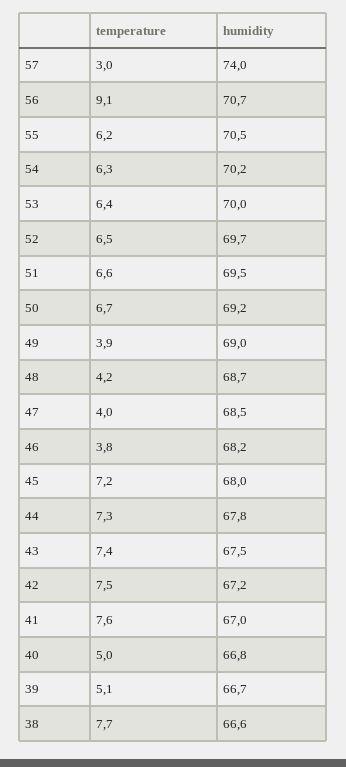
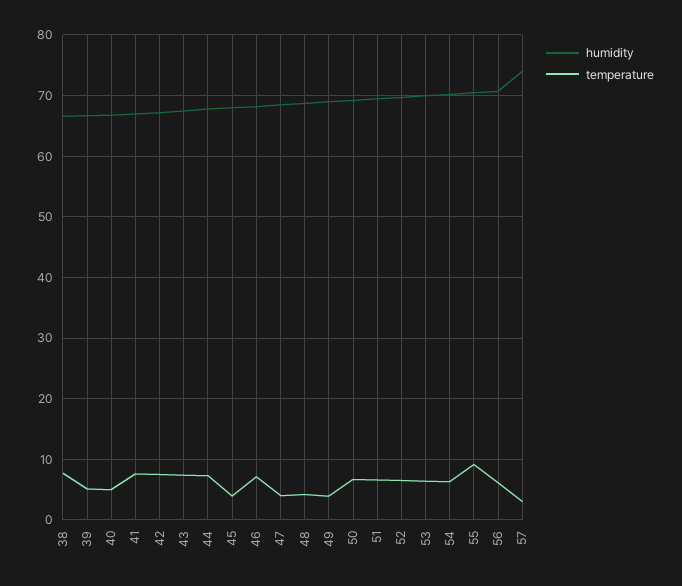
temperature, 56: 9.1 -> 6
temperature, 55: 6.2 -> 9
temperature, 46: 3.8 -> 7
temperature, 45: 7.2 -> 4

